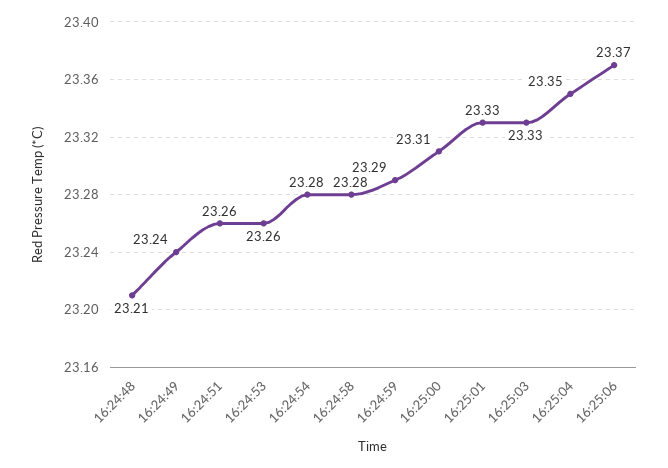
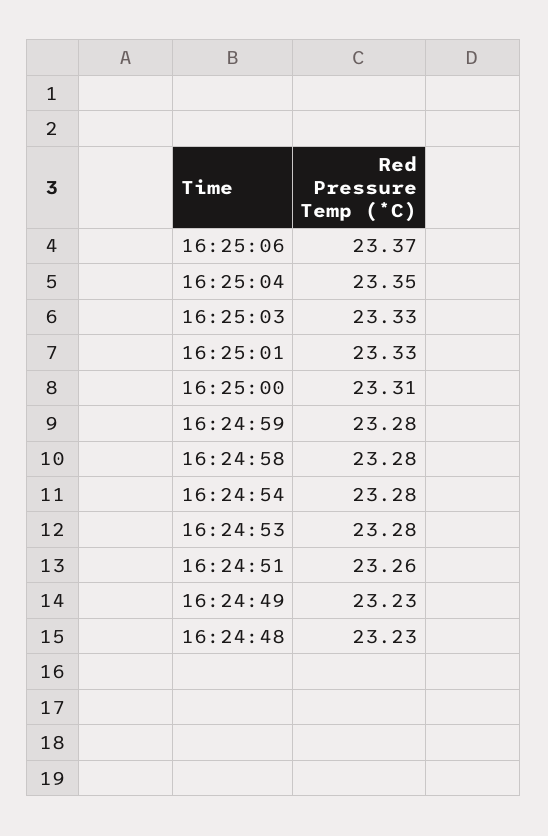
16:24:48: 23.21 -> 23.23
16:24:49: 23.24 -> 23.23
16:24:53: 23.26 -> 23.28
16:24:59: 23.29 -> 23.28

